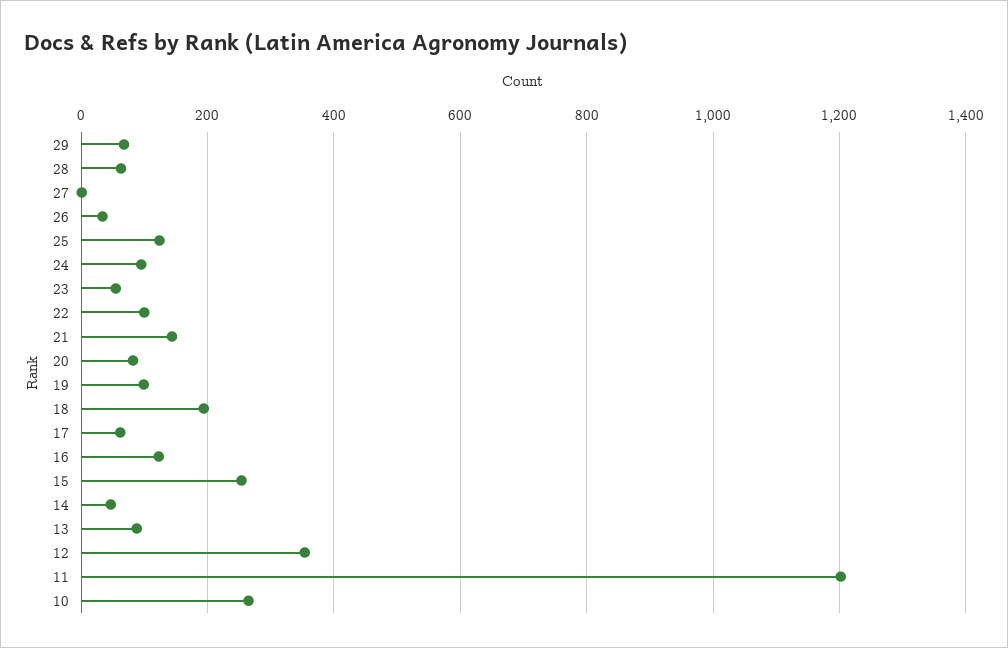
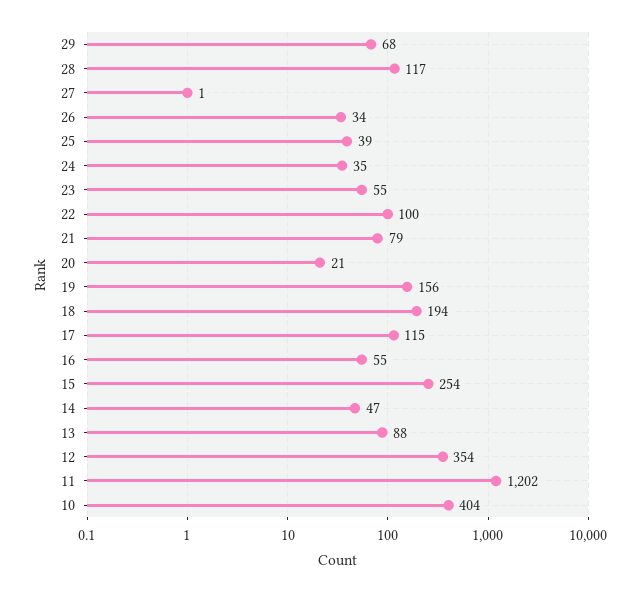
28: 60 -> 117
25: 120 -> 39
24: 100 -> 35
21: 140 -> 79
20: 80 -> 21
19: 100 -> 156
17: 60 -> 115
16: 120 -> 55
10: 260 -> 404

